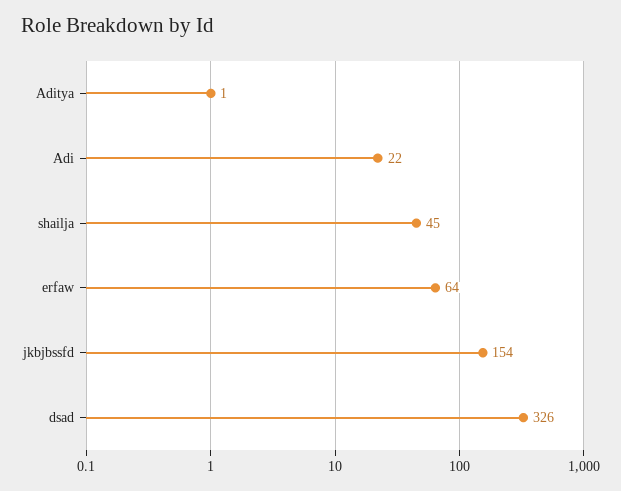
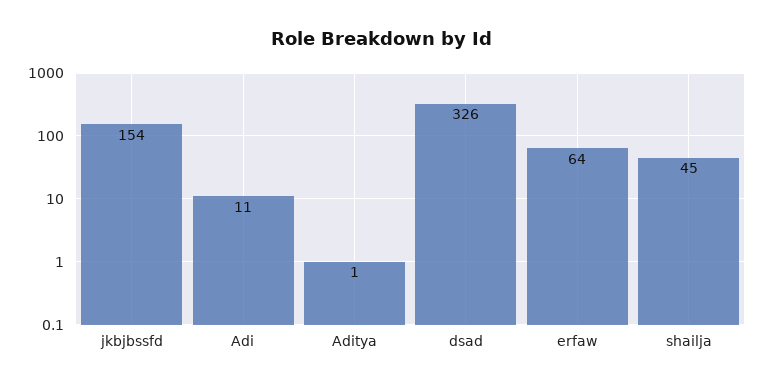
Adi: 22 -> 11

